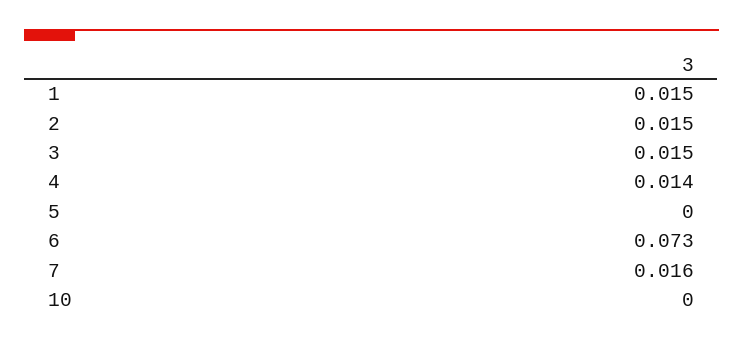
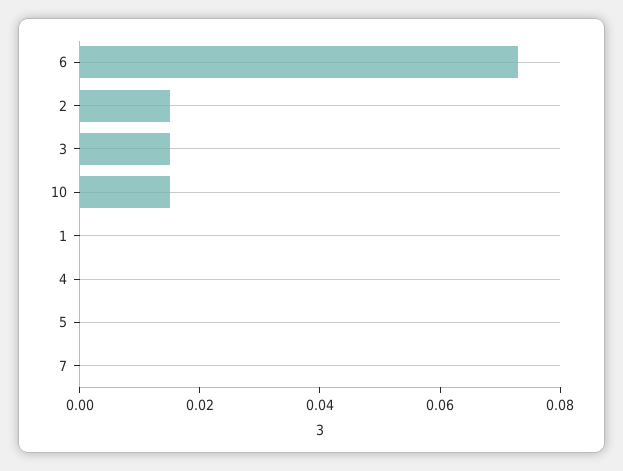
1: 0.015 -> 0
4: 0.014 -> 0
7: 0.016 -> 0
10: 0 -> 0.015

